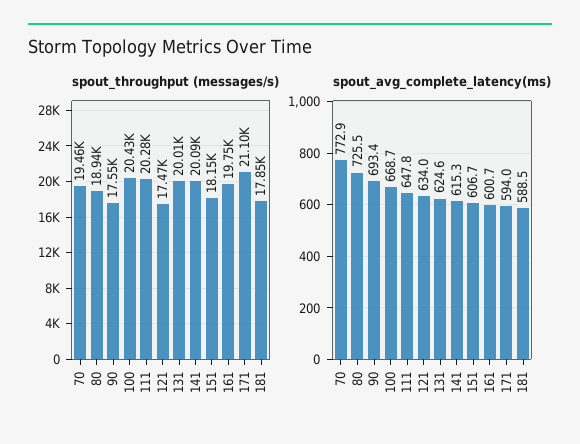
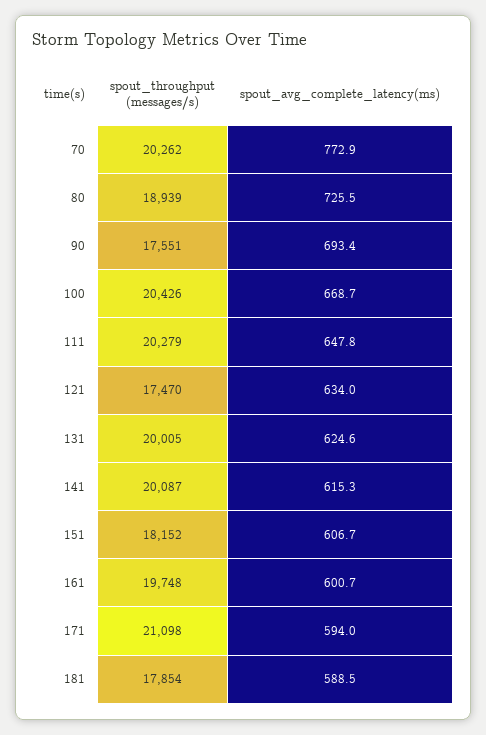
spout_throughput (messages/s), 70: 19460 -> 20262

